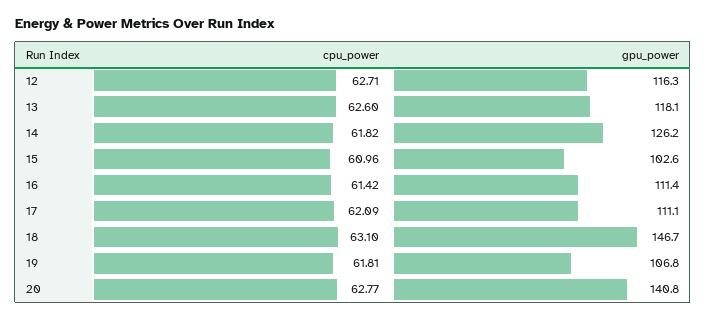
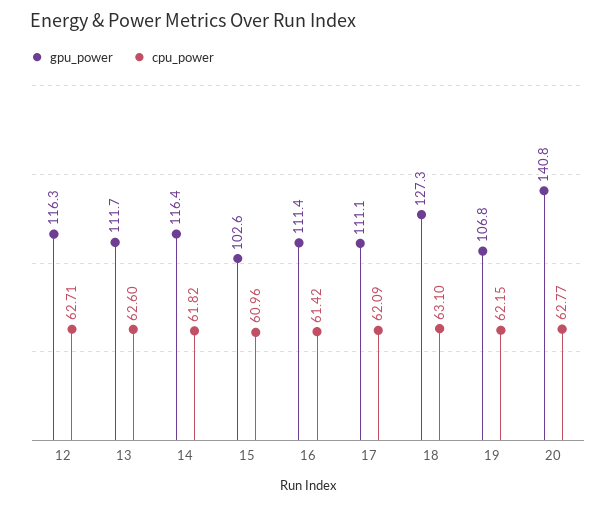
gpu_power, 13: 118.1 -> 111.7
gpu_power, 14: 126.2 -> 116.4
gpu_power, 18: 146.7 -> 127.3
cpu_power, 19: 61.81 -> 62.15

